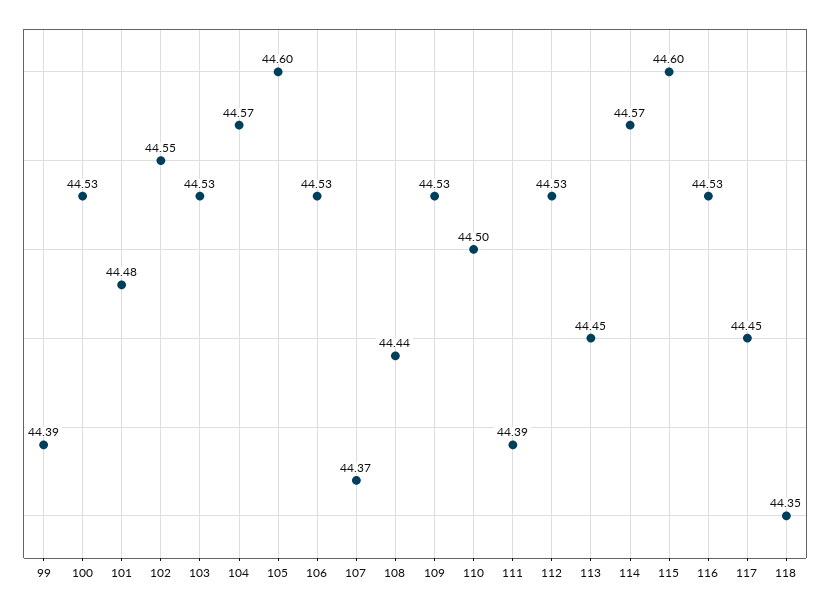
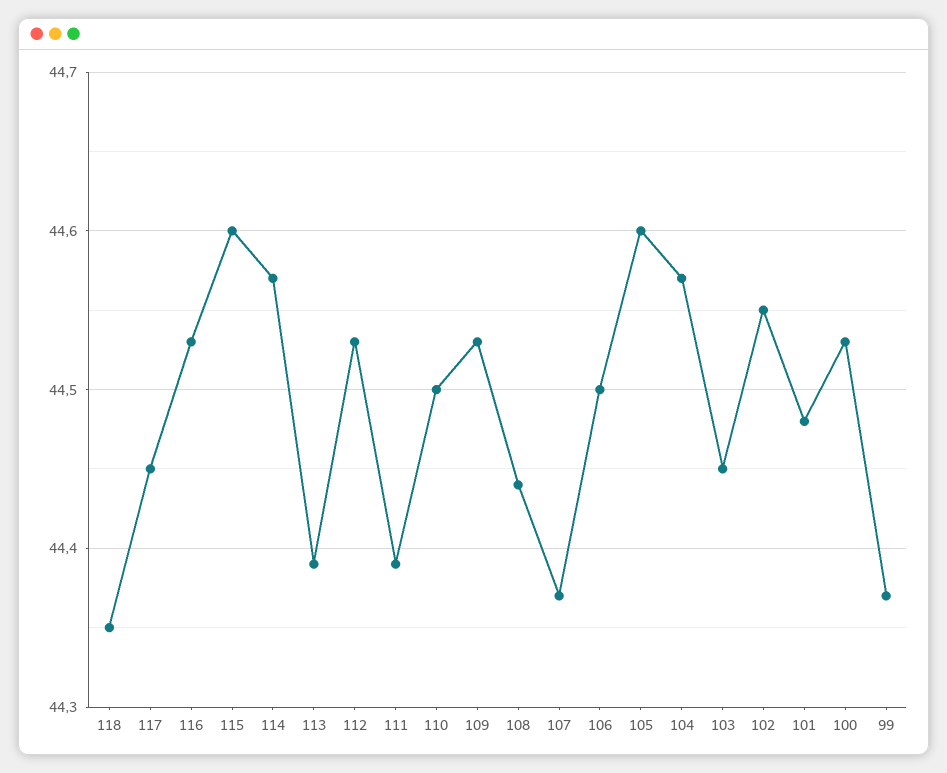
99: 44.39 -> 44.37
103: 44.53 -> 44.45
106: 44.53 -> 44.5
113: 44.45 -> 44.39

